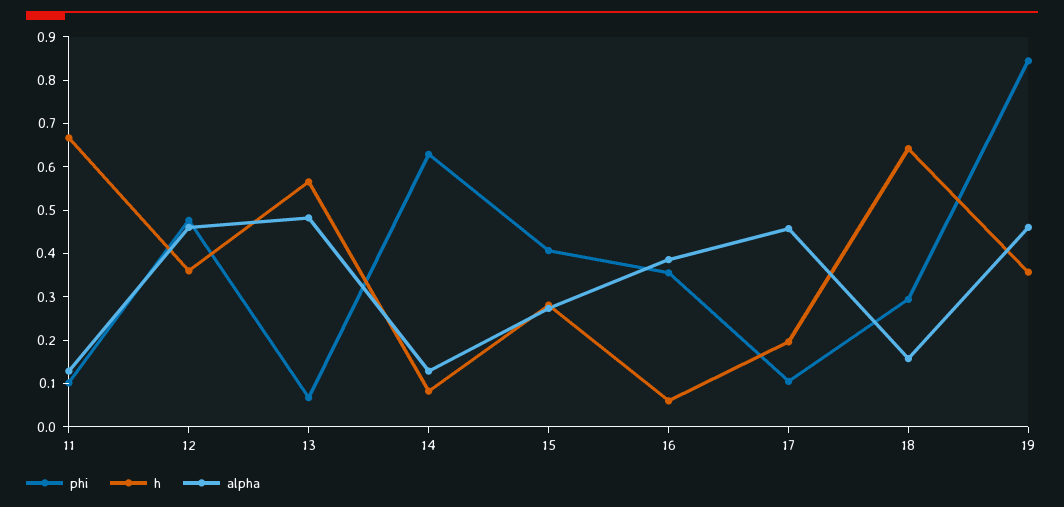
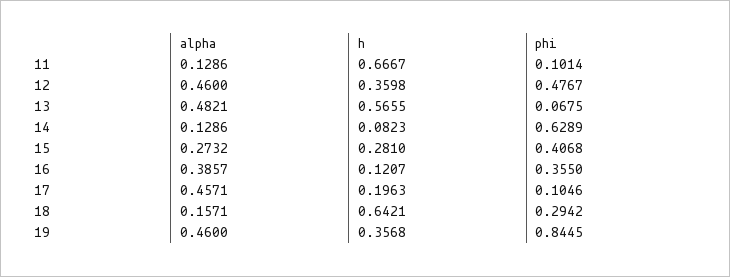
h, 16: 0.06 -> 0.1207

